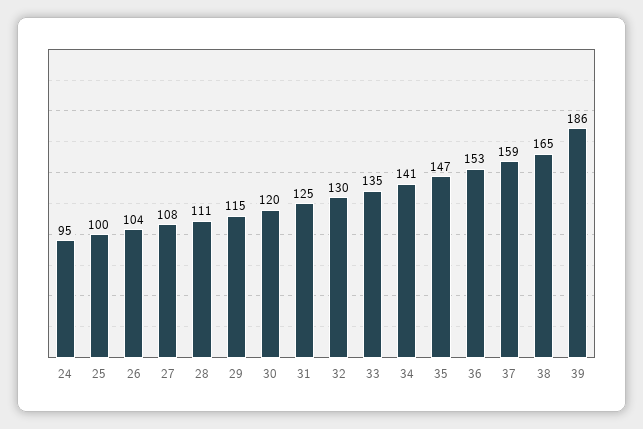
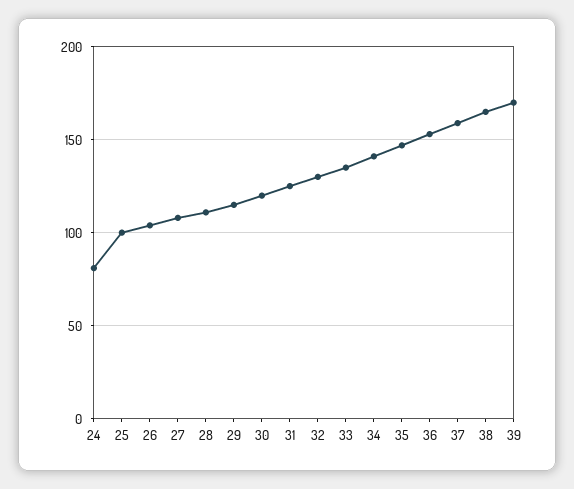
24: 95 -> 80
39: 186 -> 170

